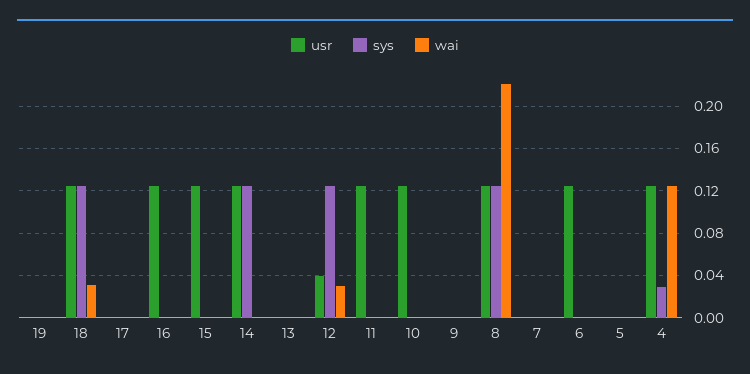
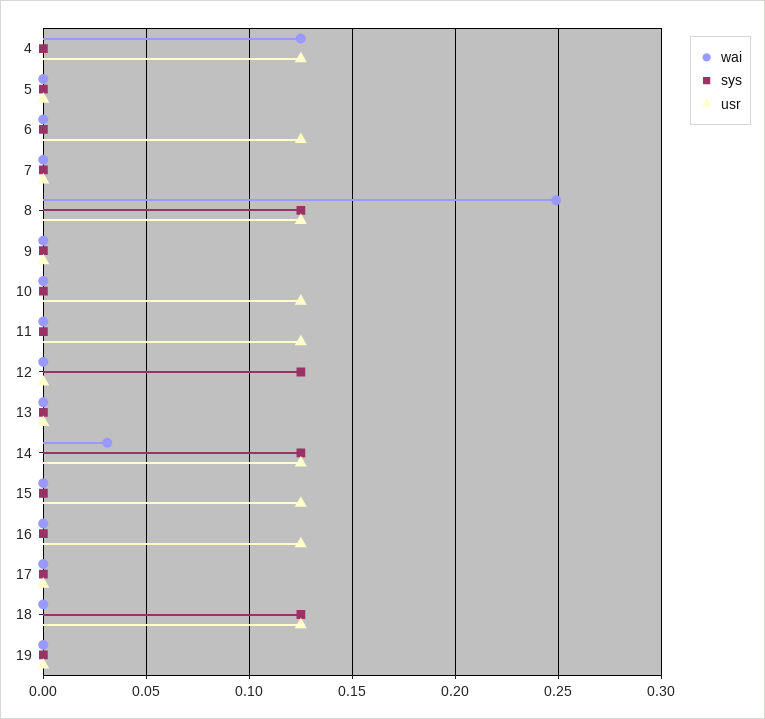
wai, 18: 0.03 -> 0
wai, 14: 0 -> 0.03
usr, 12: 0.04 -> 0
wai, 12: 0.03 -> 0
wai, 8: 0.22 -> 0.25
sys, 4: 0.03 -> 0

